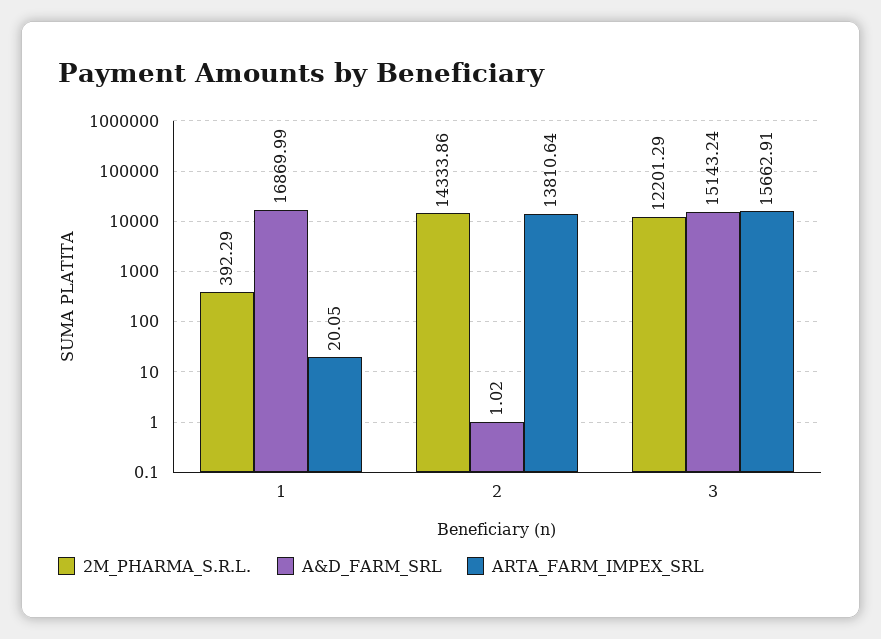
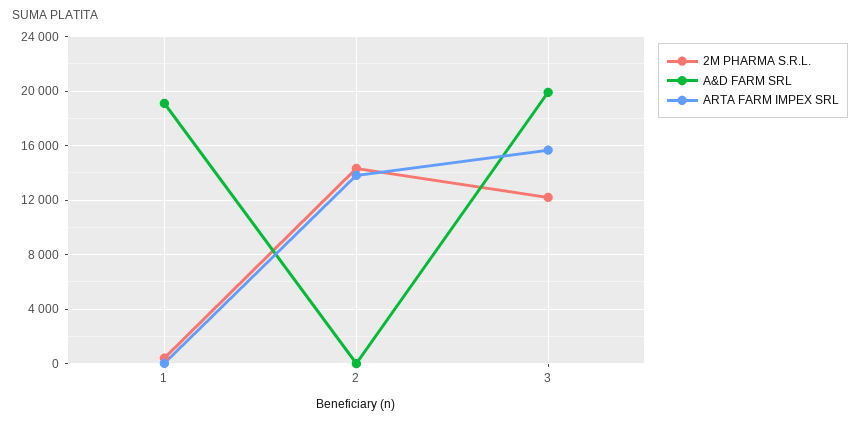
A&D_FARM_SRL, 1: 16869.99 -> 19000
A&D_FARM_SRL, 3: 15143.24 -> 20000

